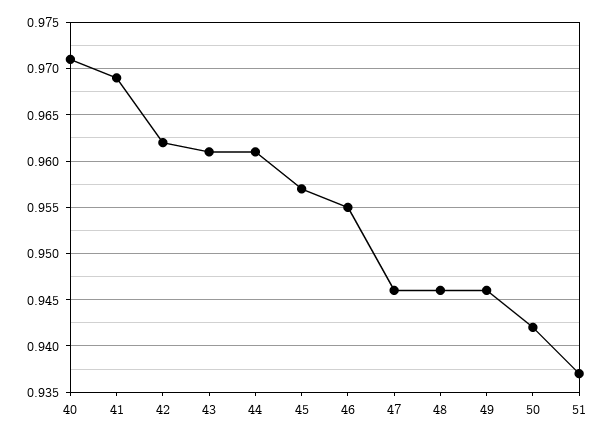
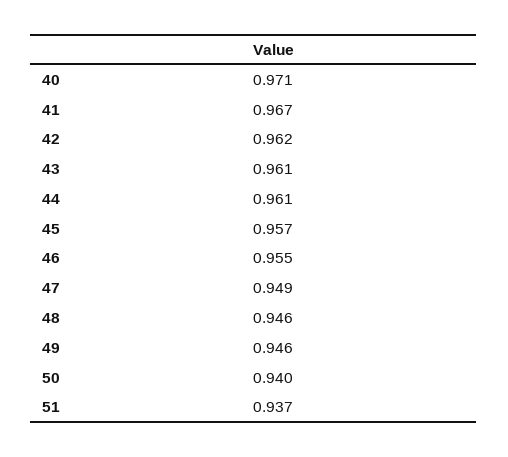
41: 0.969 -> 0.967
47: 0.946 -> 0.949
50: 0.942 -> 0.94

